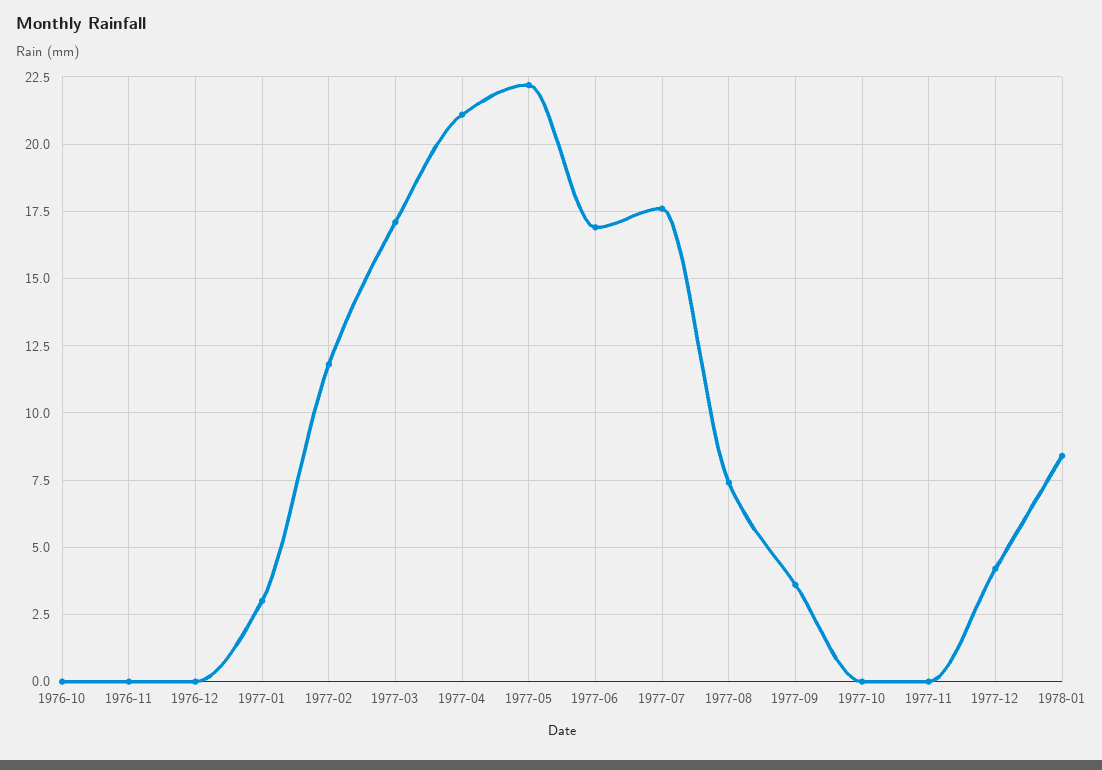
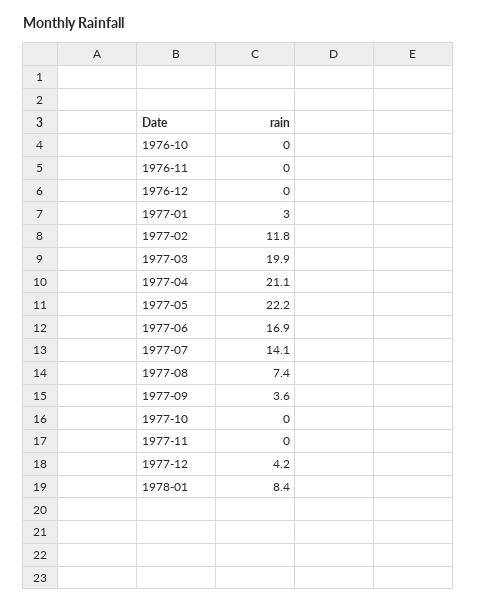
1977-03: 17 -> 19.9
1977-07: 17.5 -> 14.1

